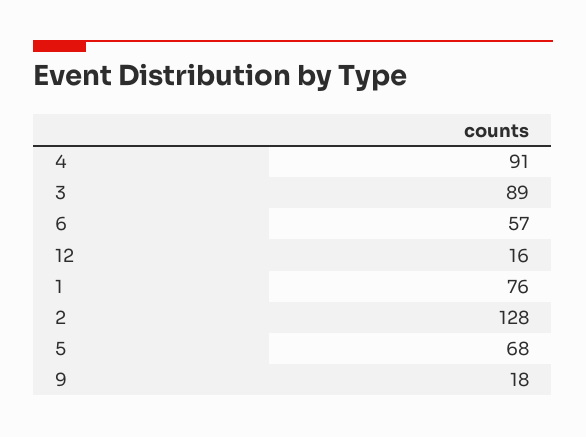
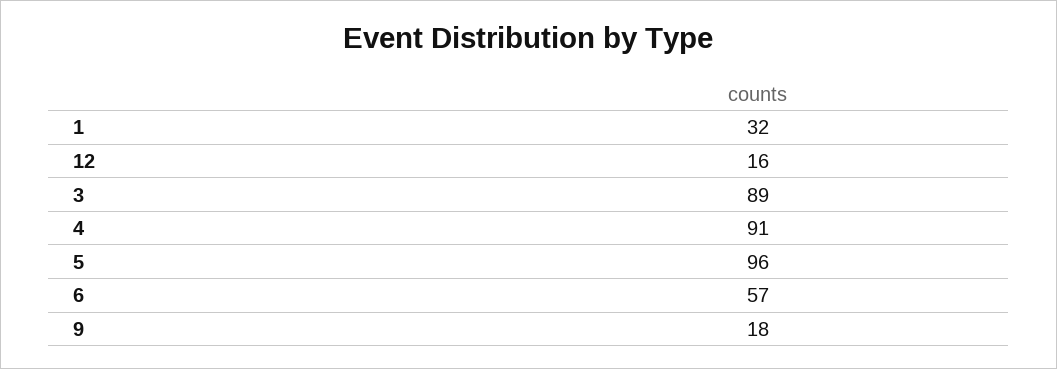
1: 76 -> 32
2: 128 -> none
5: 68 -> 96

